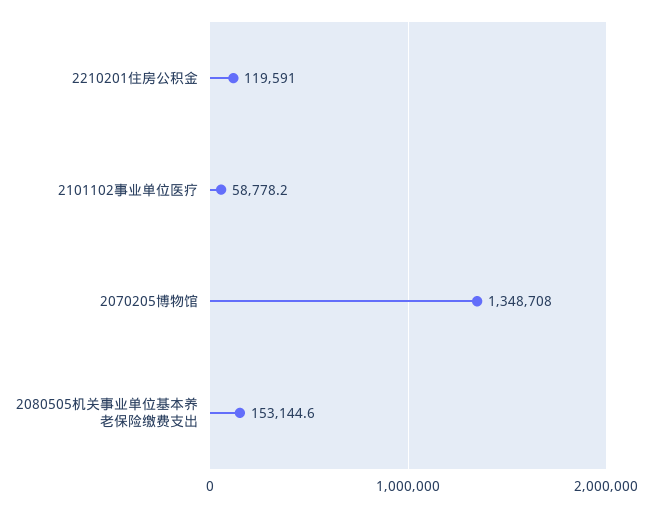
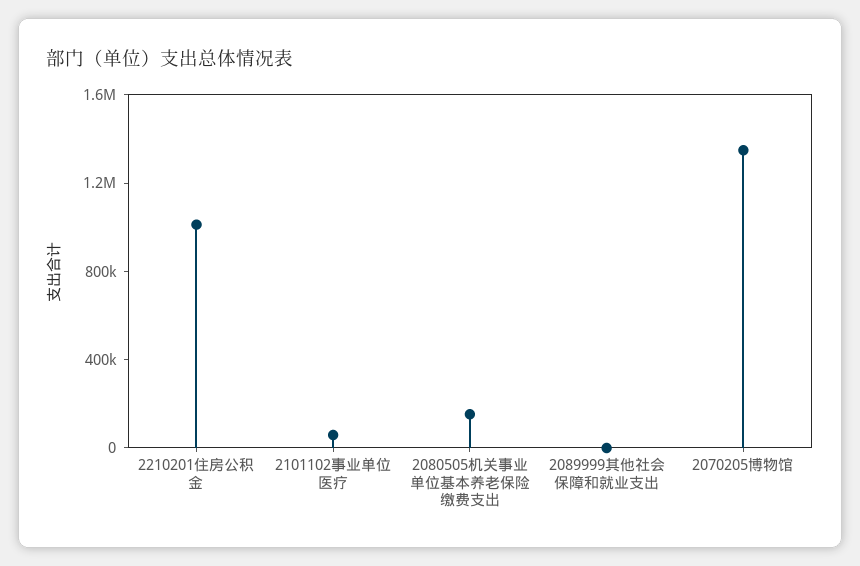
2210201住房公积金: 119591 -> 1000000
2089999其他社会保障和就业支出: none -> 0

